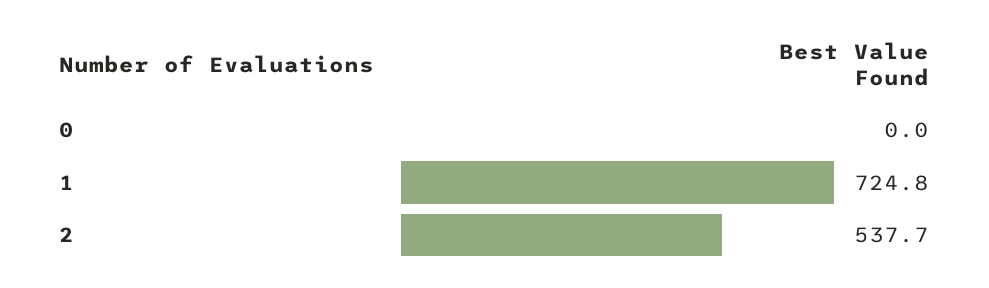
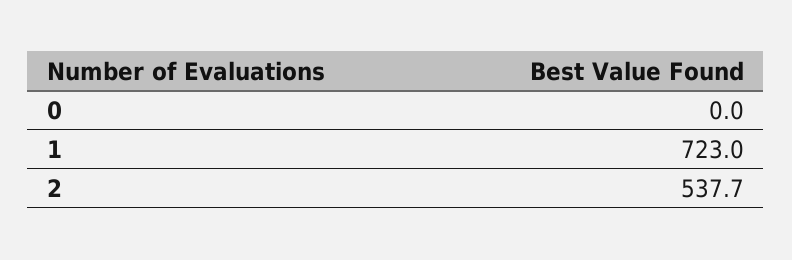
1: 724.8 -> 723

